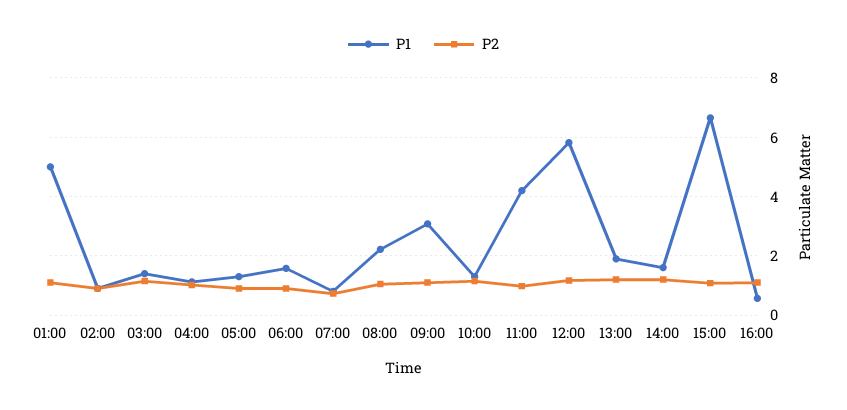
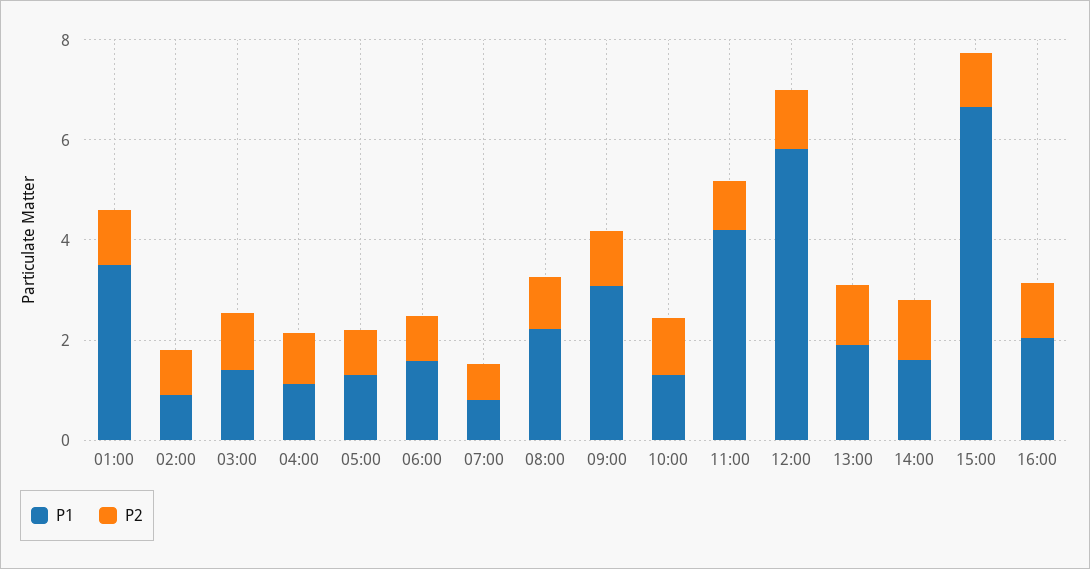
P1, 01:00: 5 -> 3.5
P1, 16:00: 0.5 -> 2

